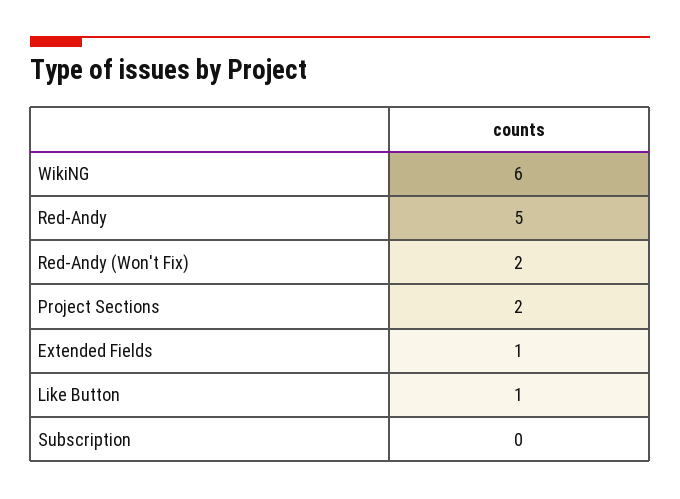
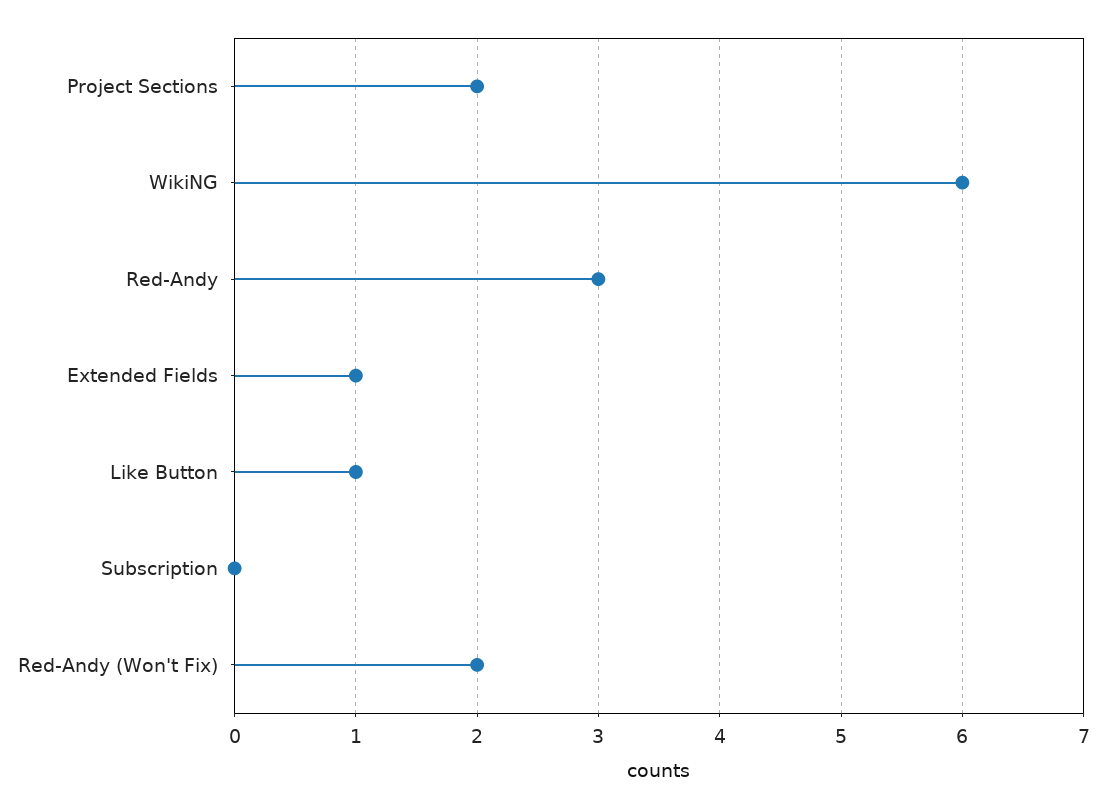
Red-Andy: 5 -> 3

